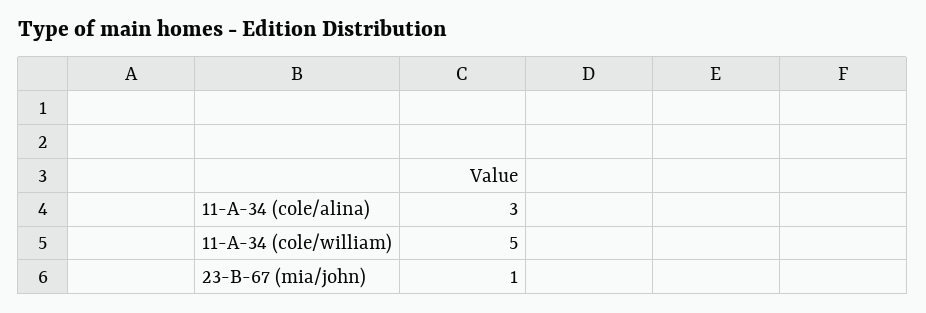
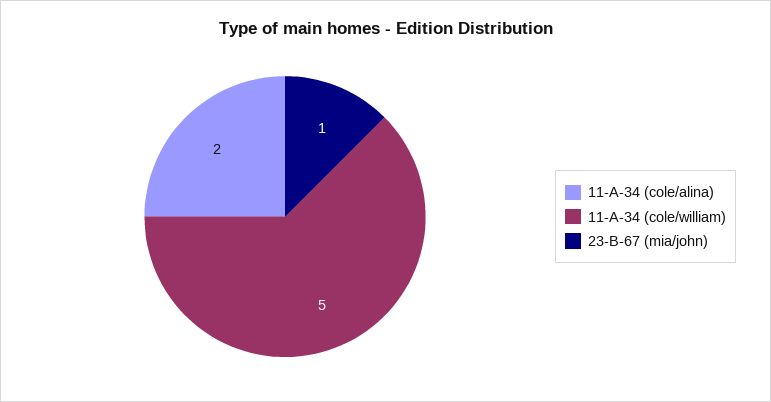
11-A-34 (cole/alina): 3 -> 2

